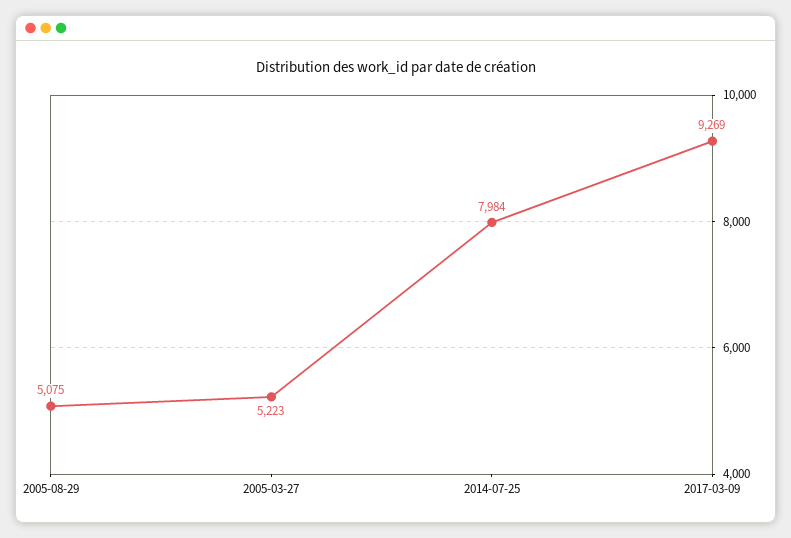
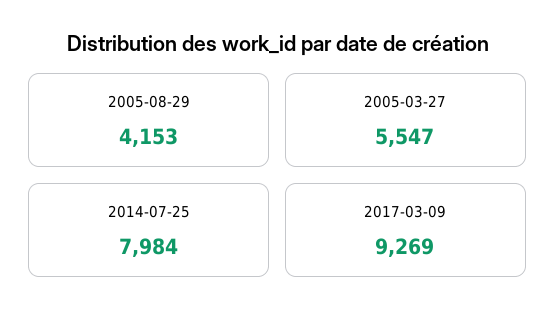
2005-08-29: 5075 -> 4153
2005-03-27: 5223 -> 5547

